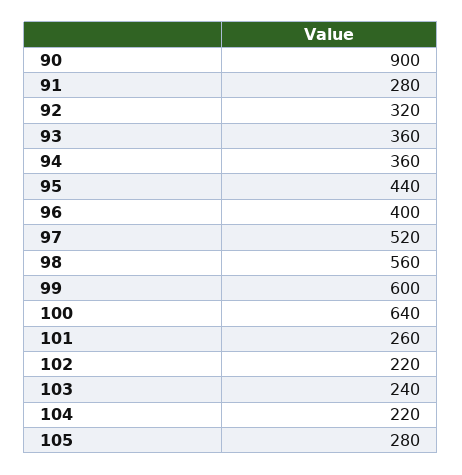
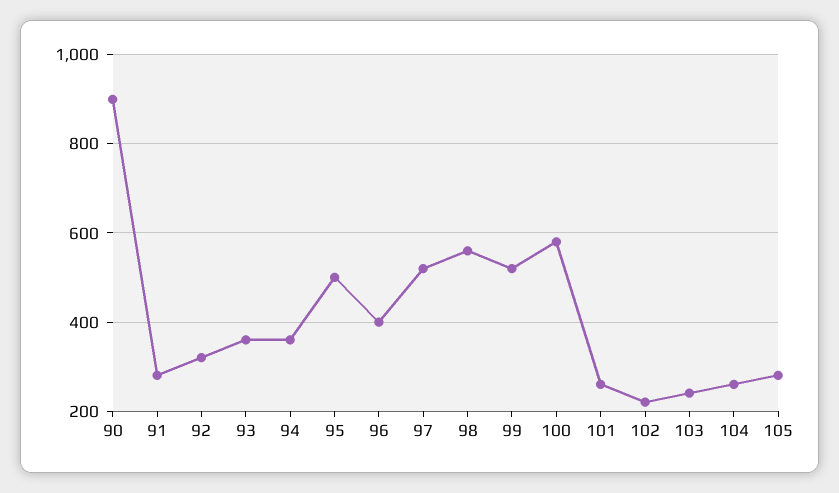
95: 440 -> 500
99: 600 -> 520
100: 640 -> 580
104: 220 -> 260

